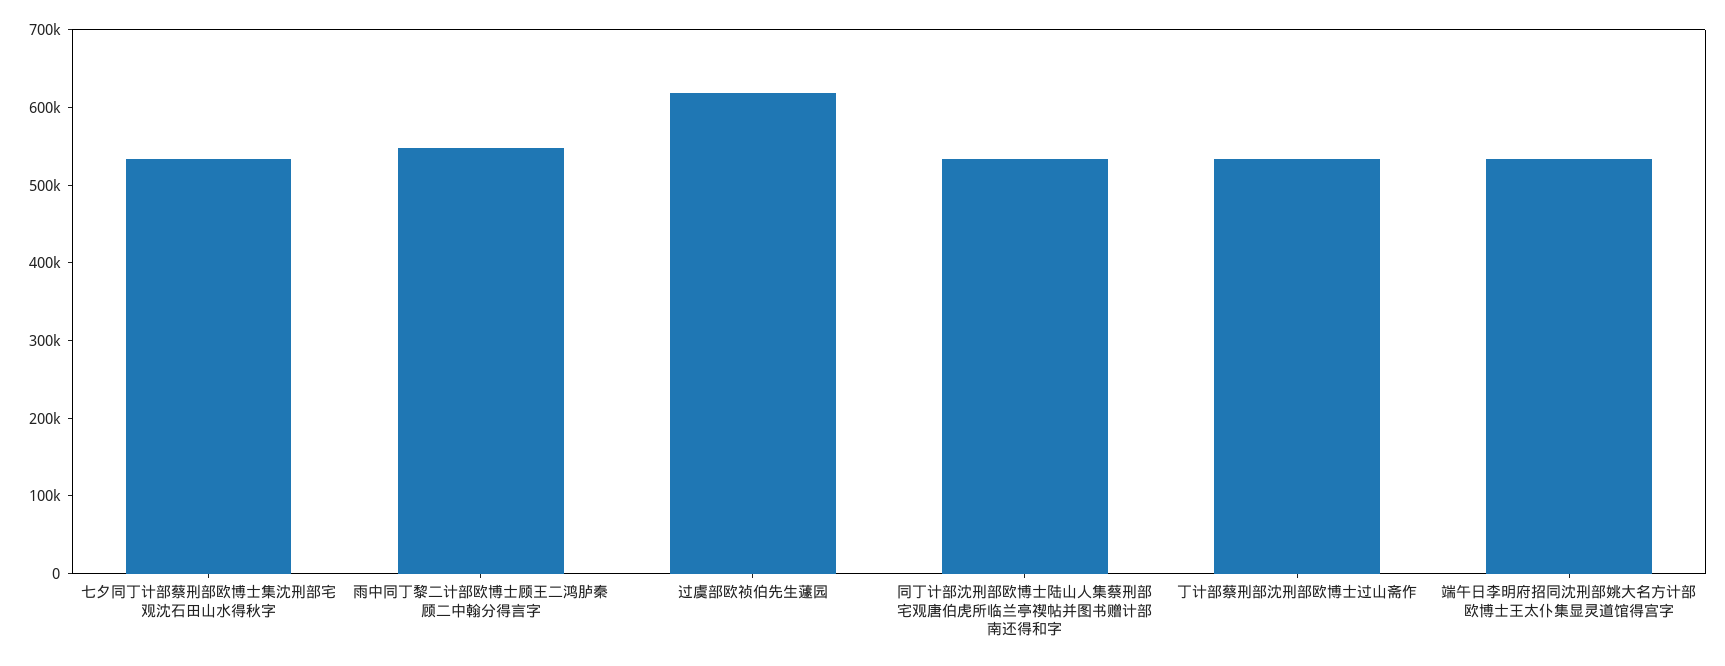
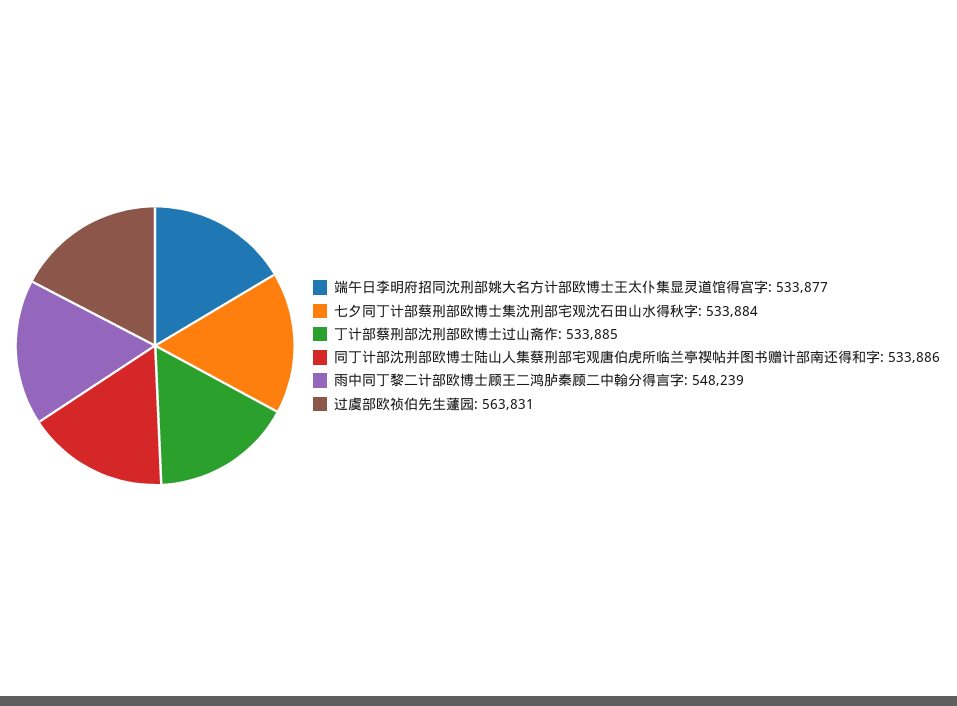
过虞部欧祯伯先生蘧园: 620000 -> 563831

